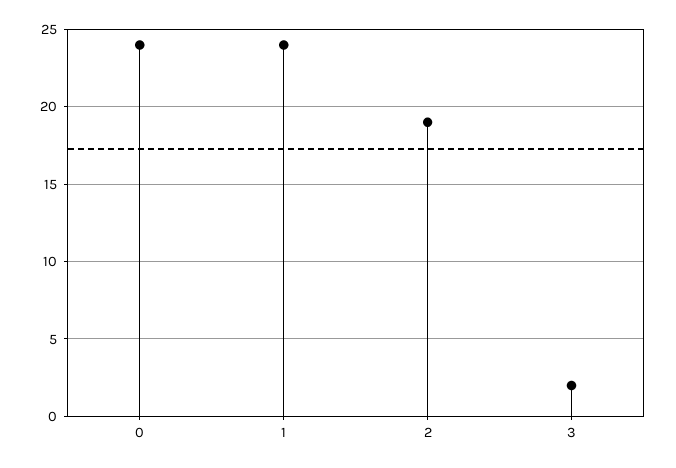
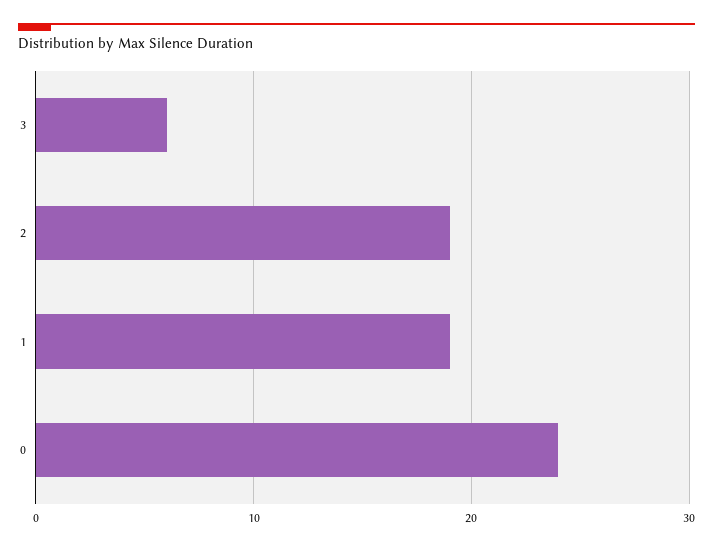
1: 24 -> 19
3: 2 -> 6

